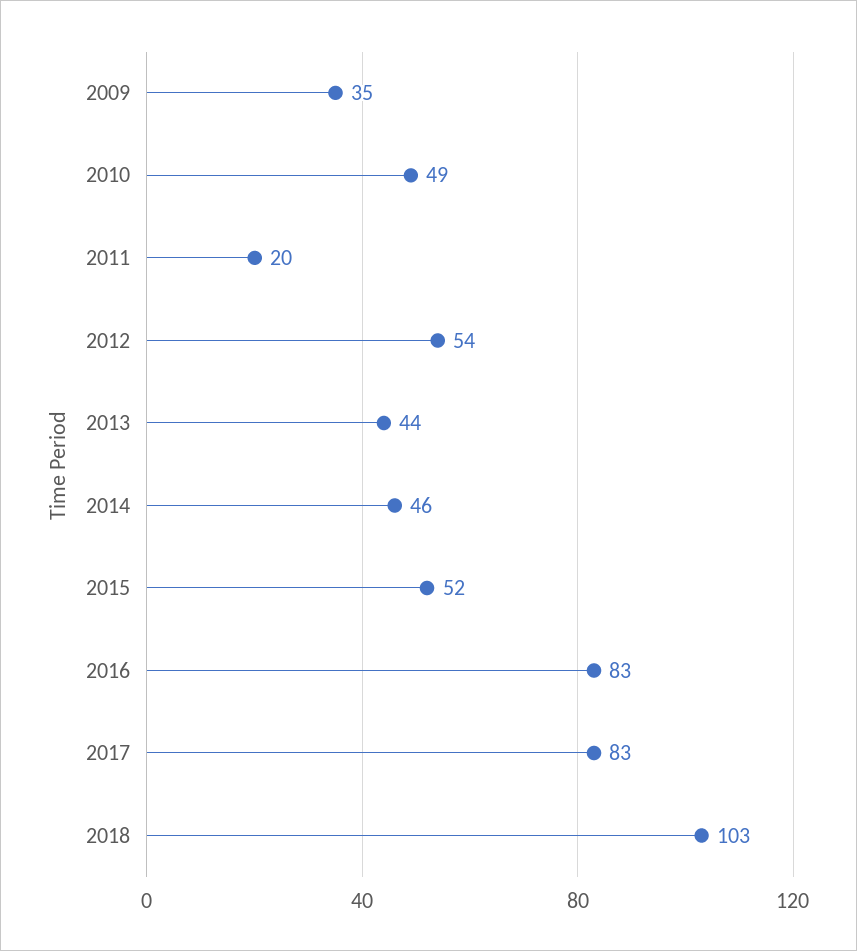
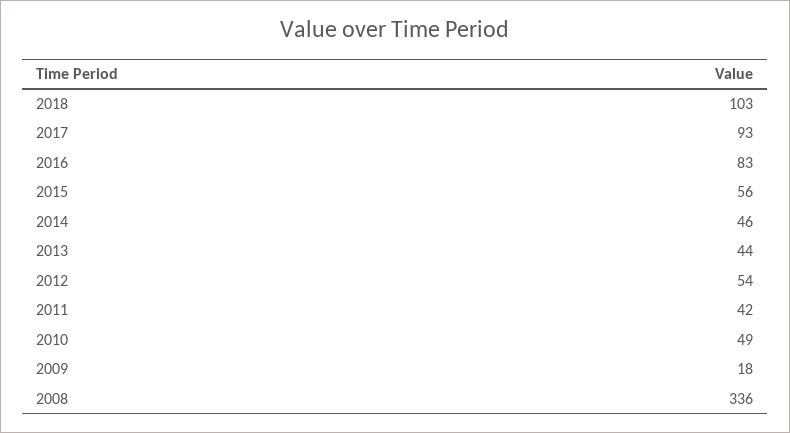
2009: 35 -> 18
2011: 20 -> 42
2015: 52 -> 56
2017: 83 -> 93
2008: none -> 336

